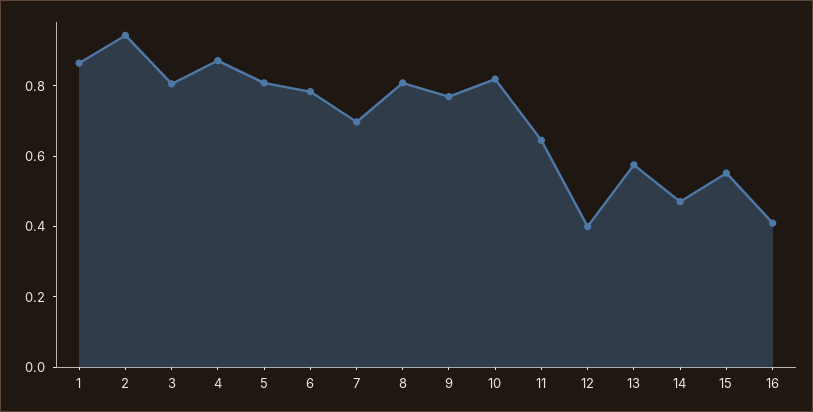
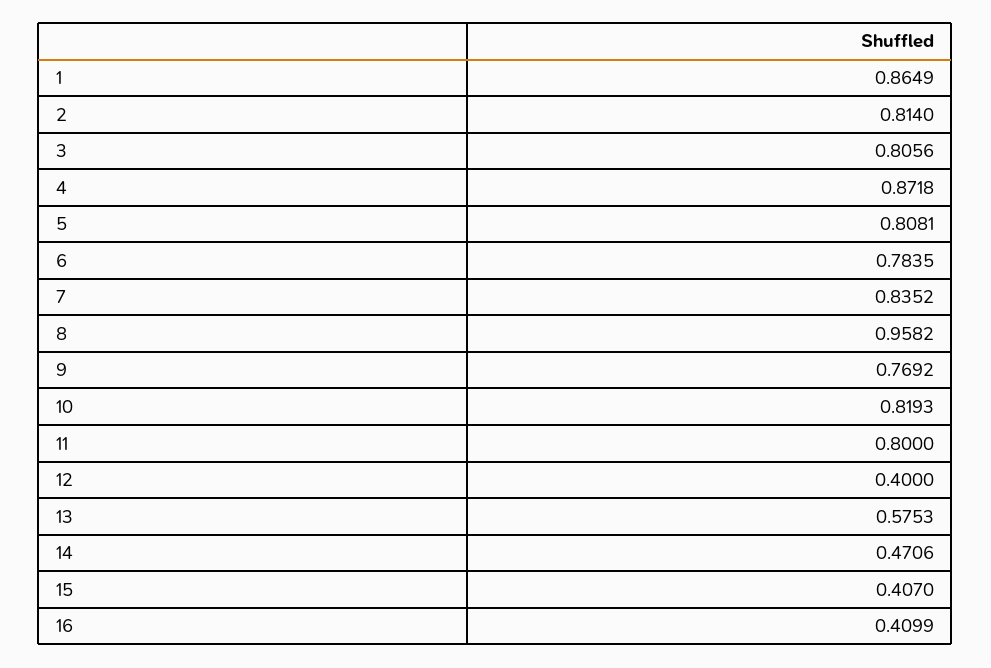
2: 0.95 -> 0.814
7: 0.7 -> 0.8352
8: 0.8 -> 0.9582
11: 0.65 -> 0.8
15: 0.55 -> 0.407

